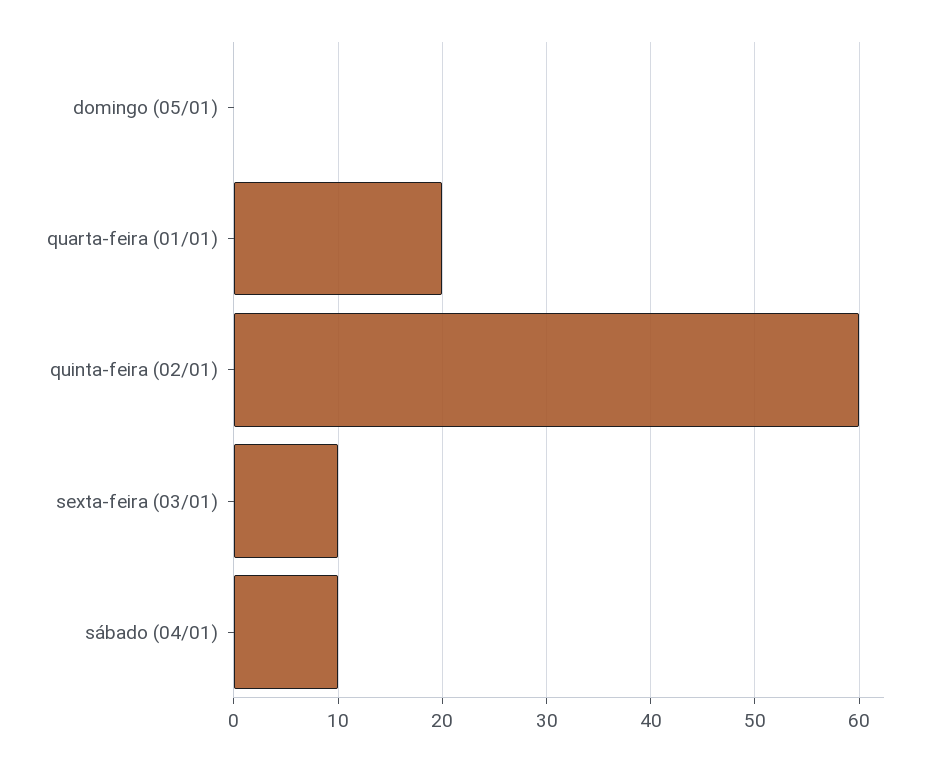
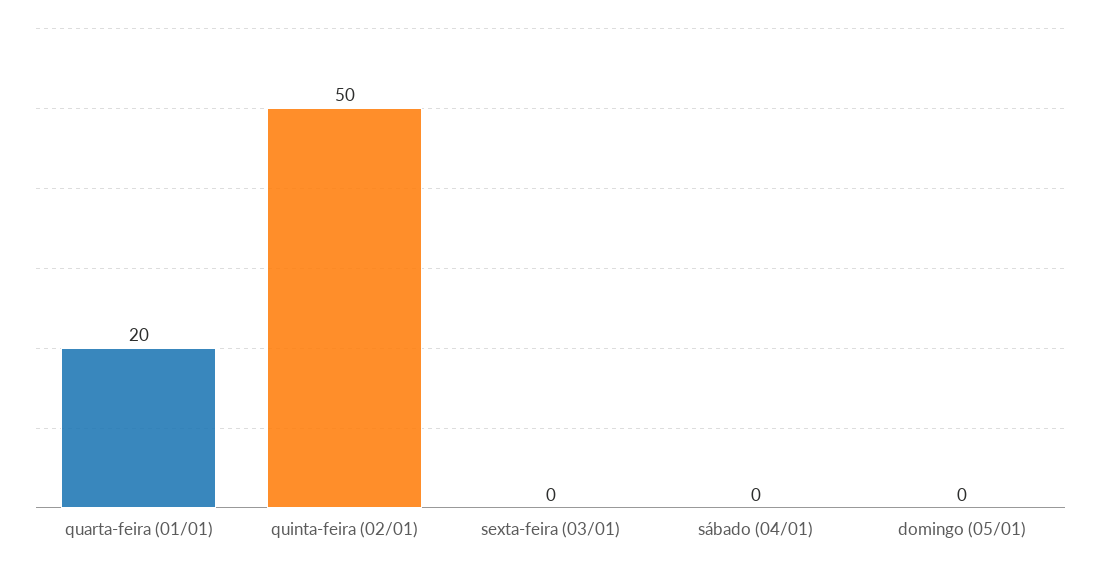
quinta-feira (02/01): 60 -> 50
sexta-feira (03/01): 10 -> 0
sábado (04/01): 10 -> 0

